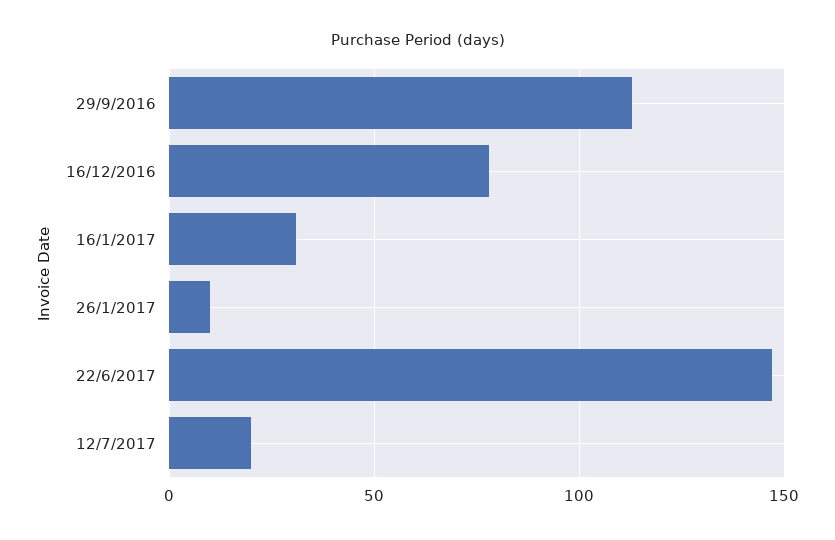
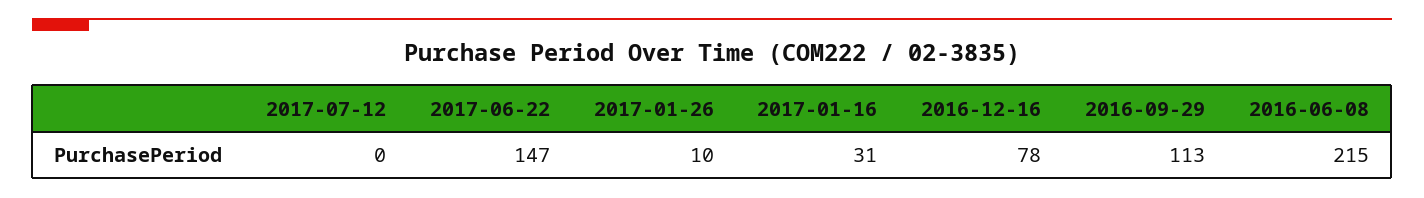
12/7/2017: 20 -> 0
2016-06-08: none -> 215

